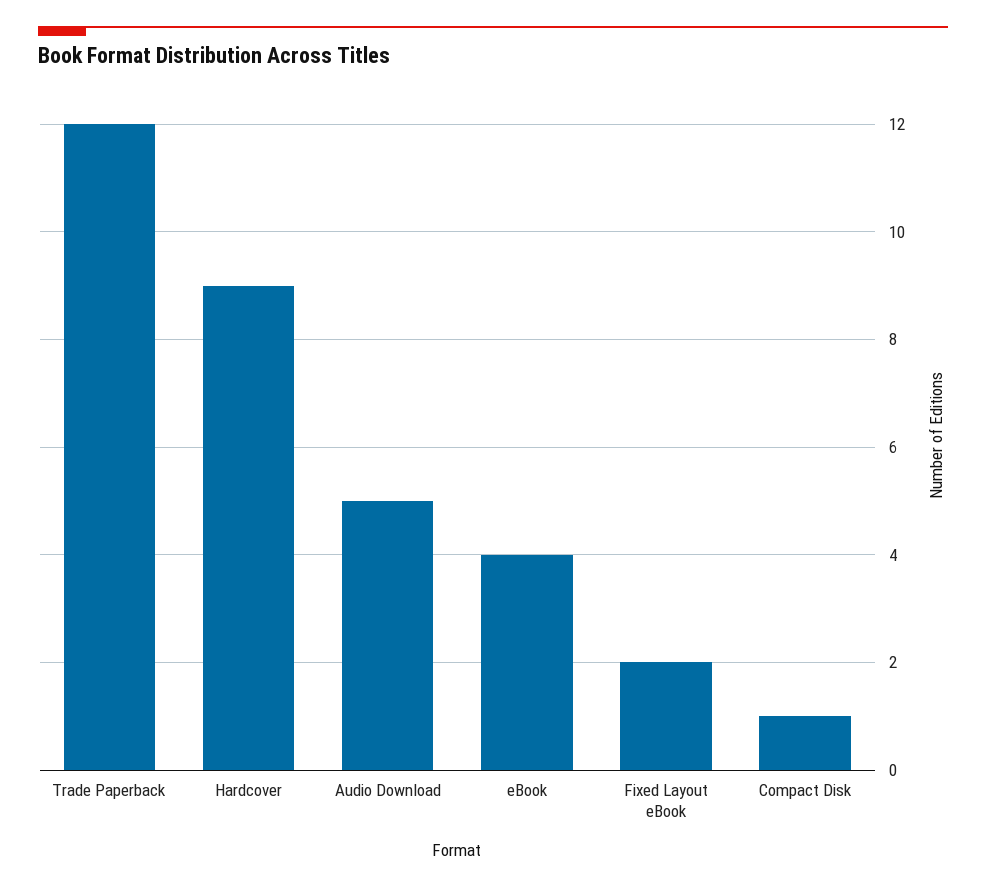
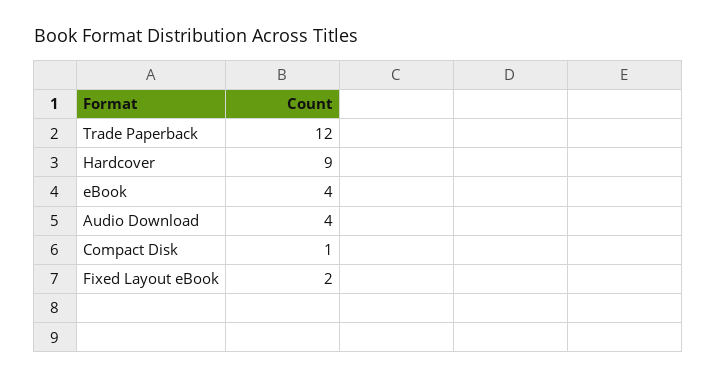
Audio Download: 5 -> 4

